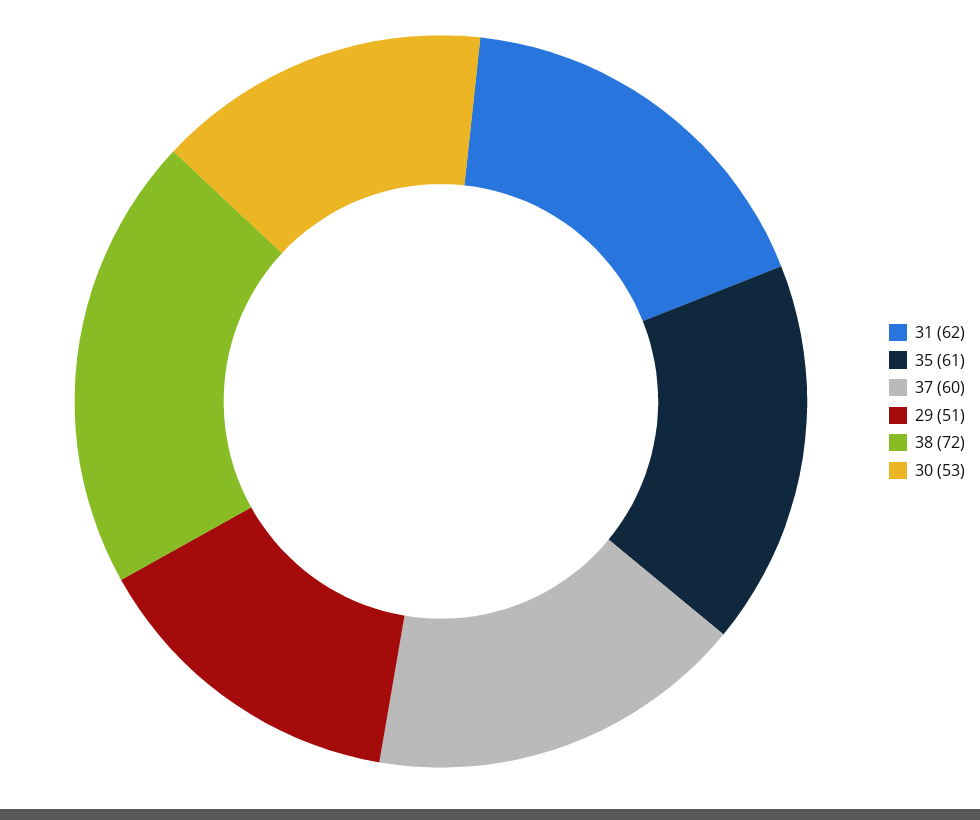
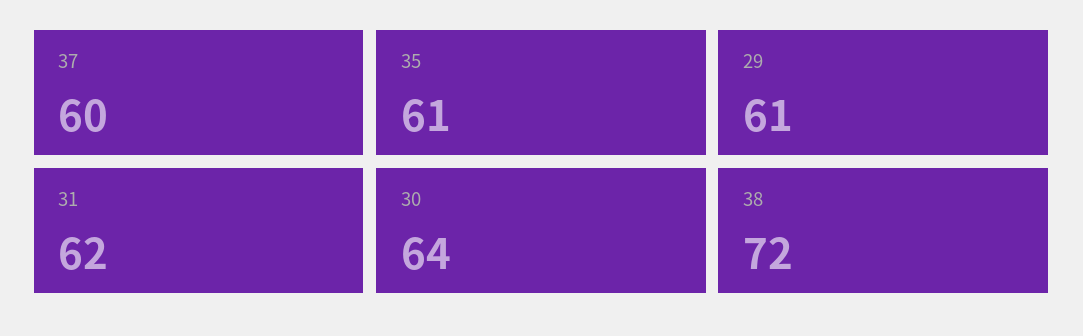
29: 51 -> 61
30: 53 -> 64

